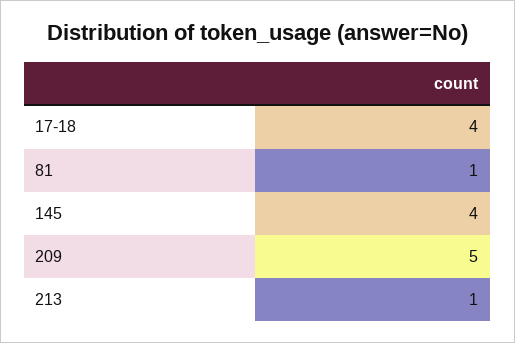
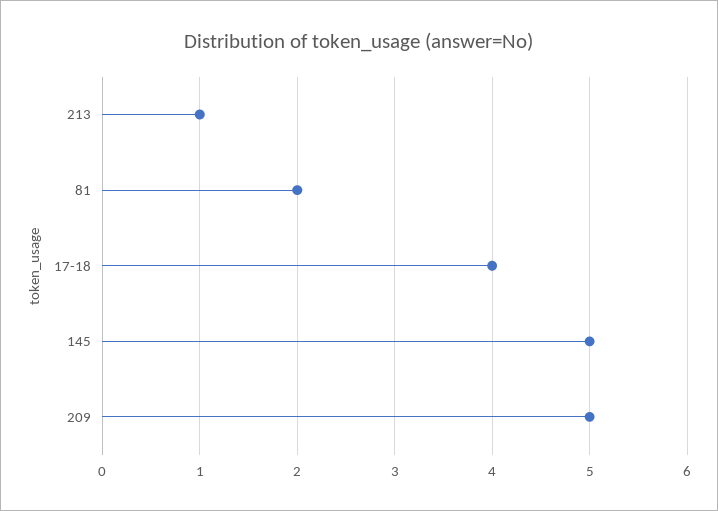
81: 1 -> 2
145: 4 -> 5

